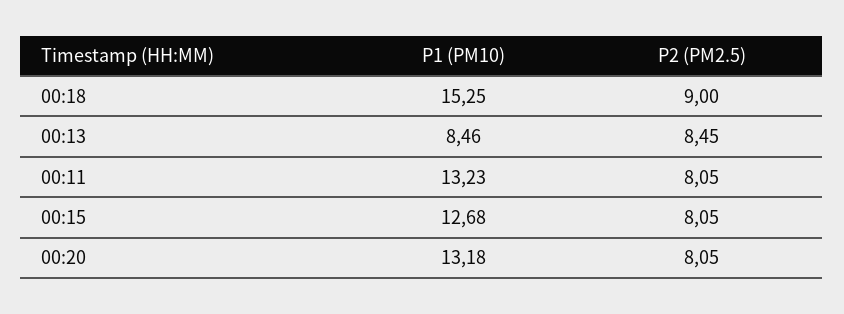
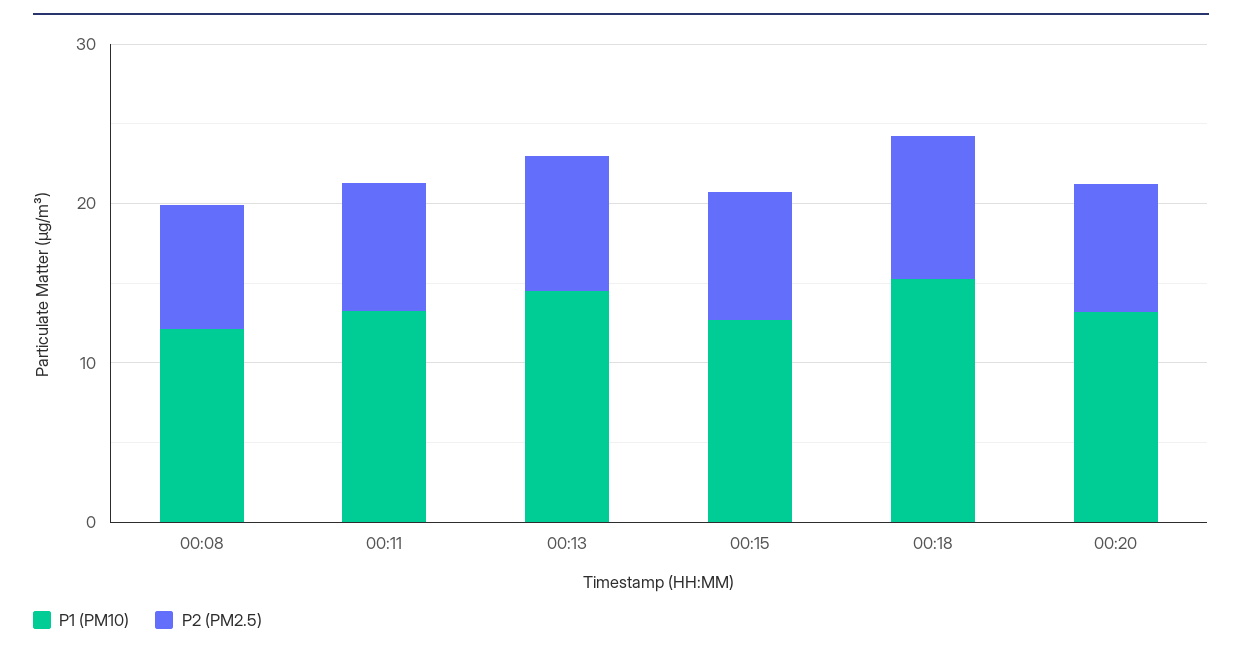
P1 (PM10), 00:13: 8.46 -> 14
P1 (PM10), 00:08: none -> 12
P2 (PM2.5), 00:08: none -> 8

